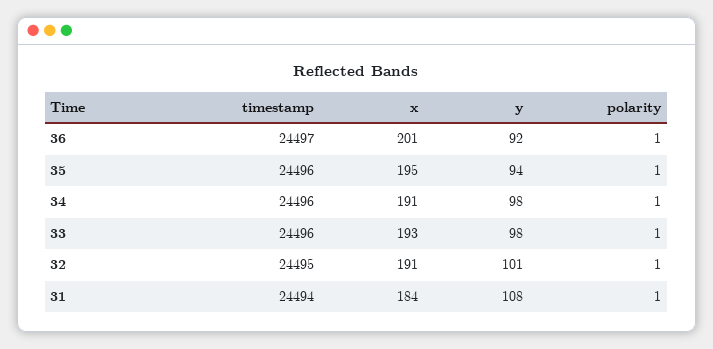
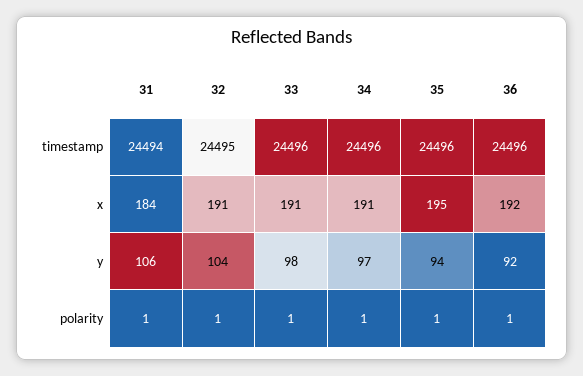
timestamp, 36: 24497 -> 24496
x, 36: 201 -> 192
y, 34: 98 -> 97
x, 33: 193 -> 191
y, 32: 101 -> 104
y, 31: 108 -> 106

